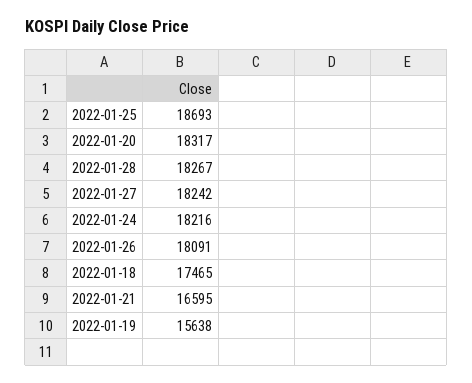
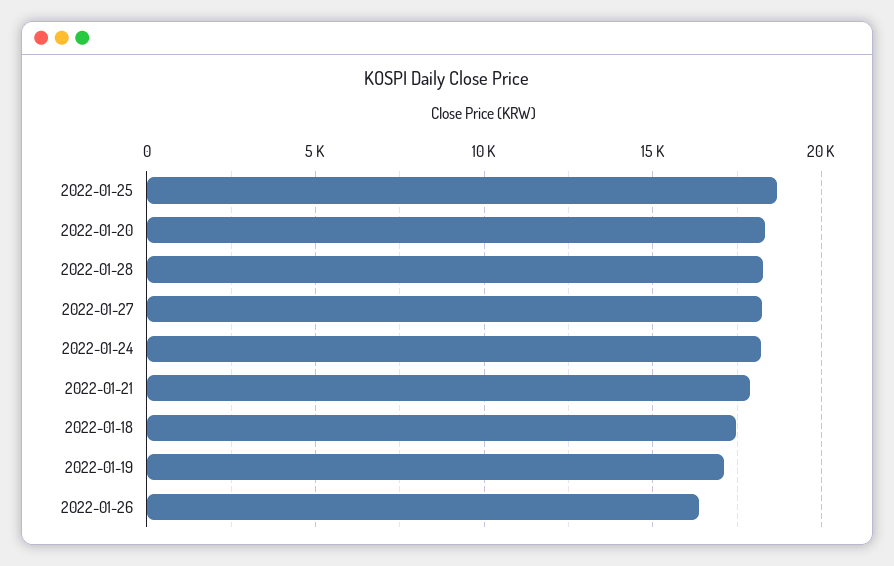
2022-01-26: 18091 -> 16500
2022-01-21: 16595 -> 18000
2022-01-19: 15638 -> 17000

